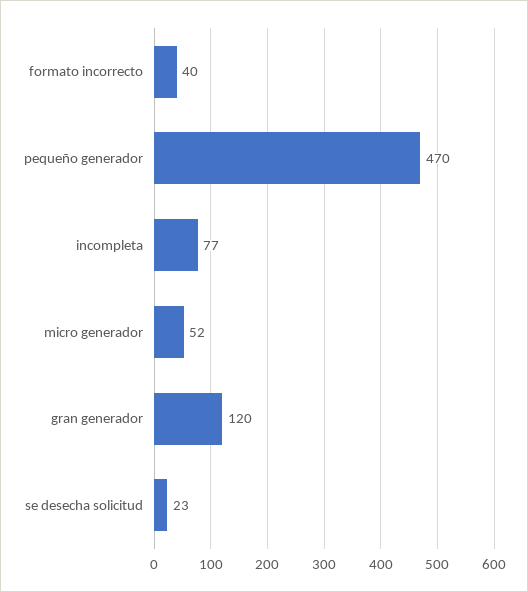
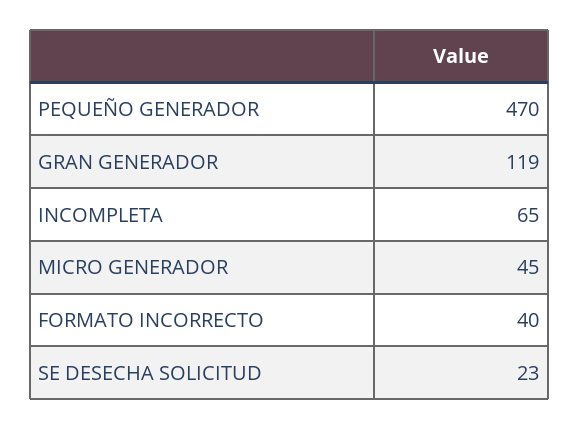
incompleta: 77 -> 65
micro generador: 52 -> 45
gran generador: 120 -> 119

